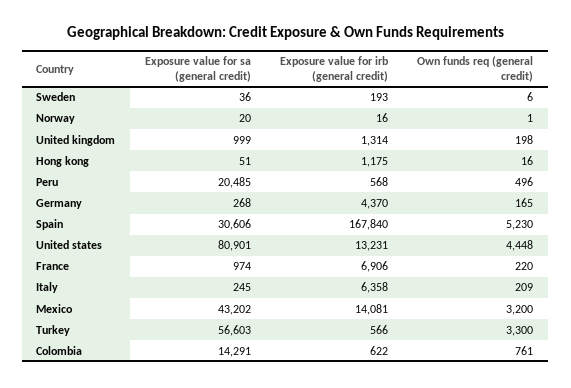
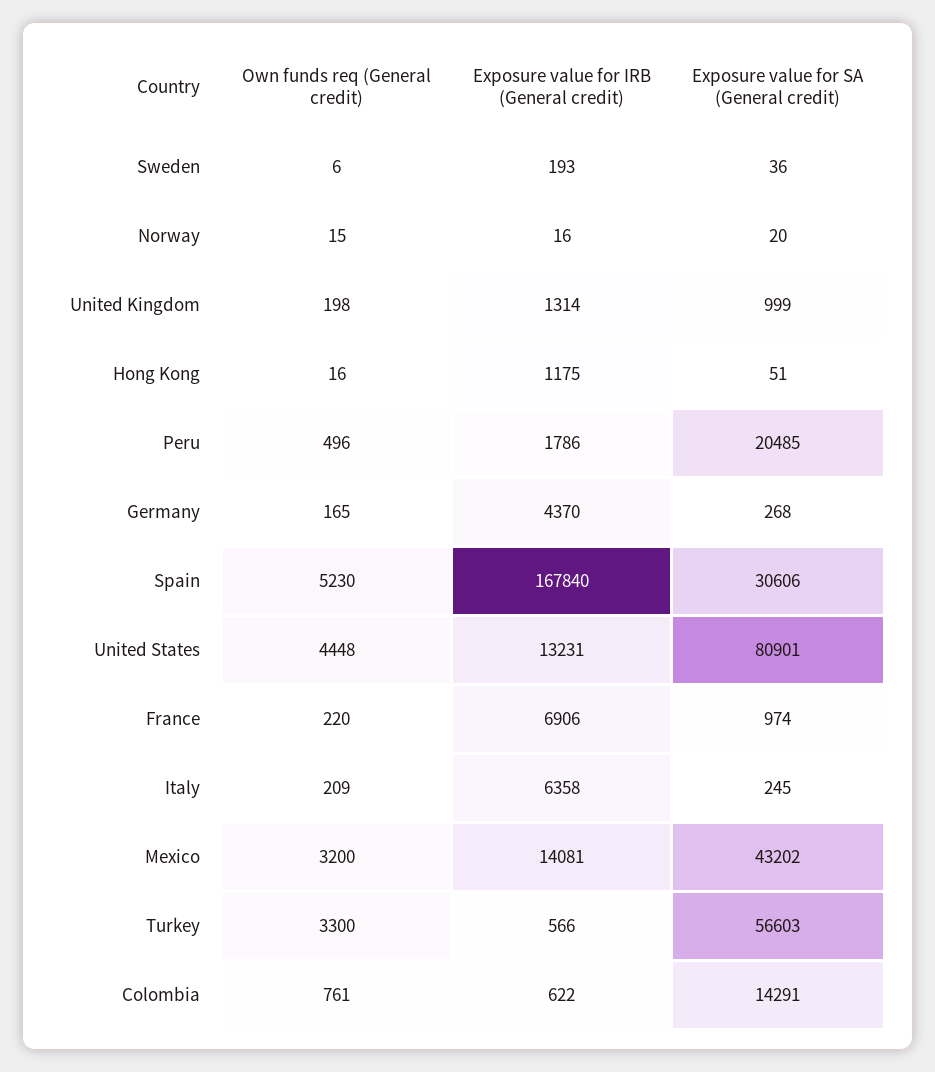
Own funds req (general credit), Norway: 1 -> 15
Exposure value for irb (general credit), Peru: 568 -> 1786

